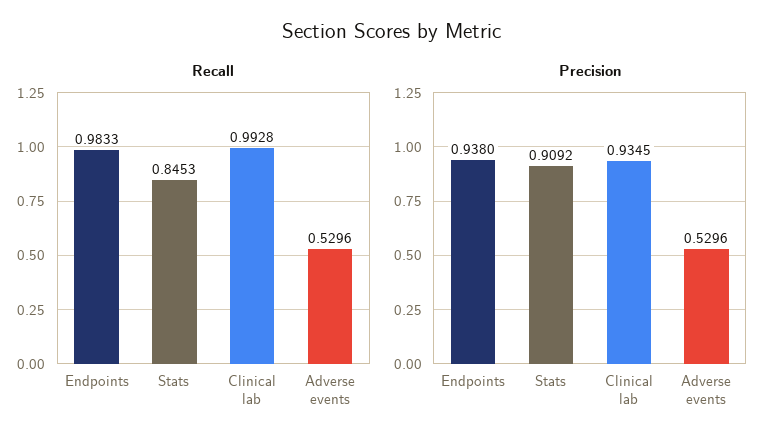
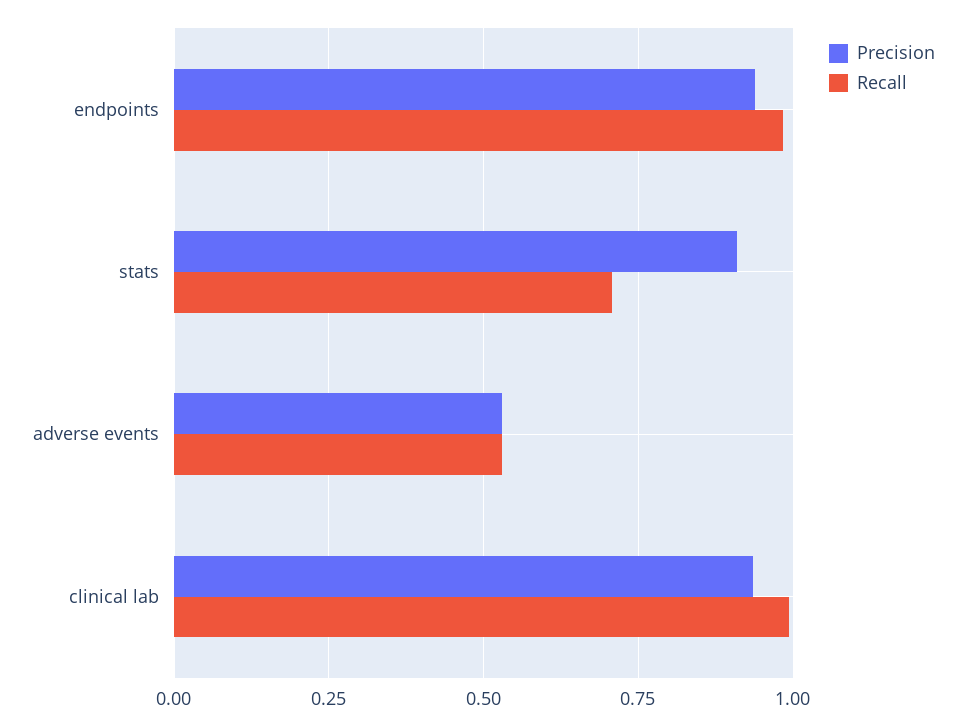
Recall, Stats: 0.8453 -> 0.7

